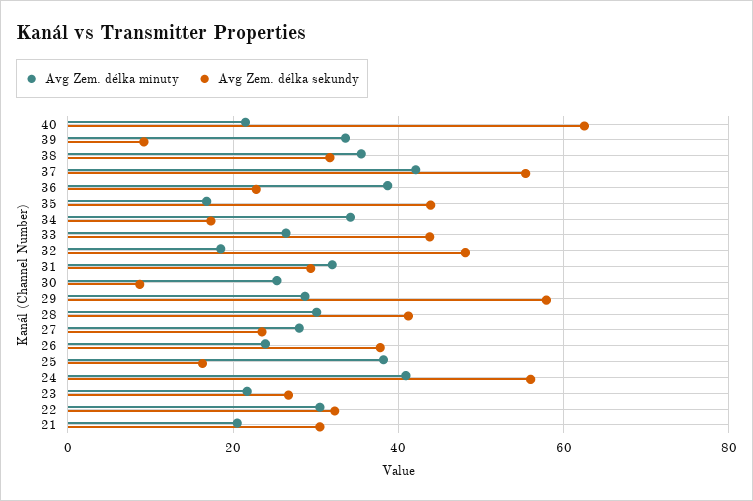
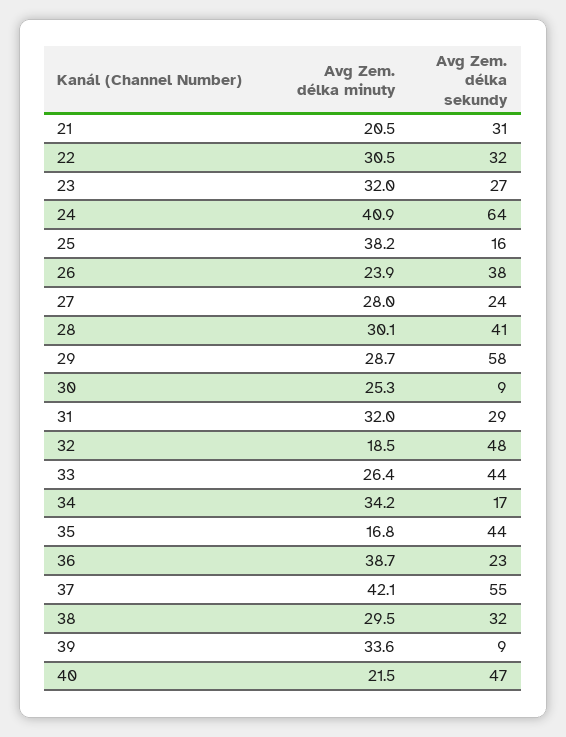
Avg Zem. délka sekundy, 40: 62 -> 47
Avg Zem. délka minuty, 38: 36 -> 29.5
Avg Zem. délka sekundy, 24: 56 -> 64
Avg Zem. délka minuty, 23: 22 -> 32

